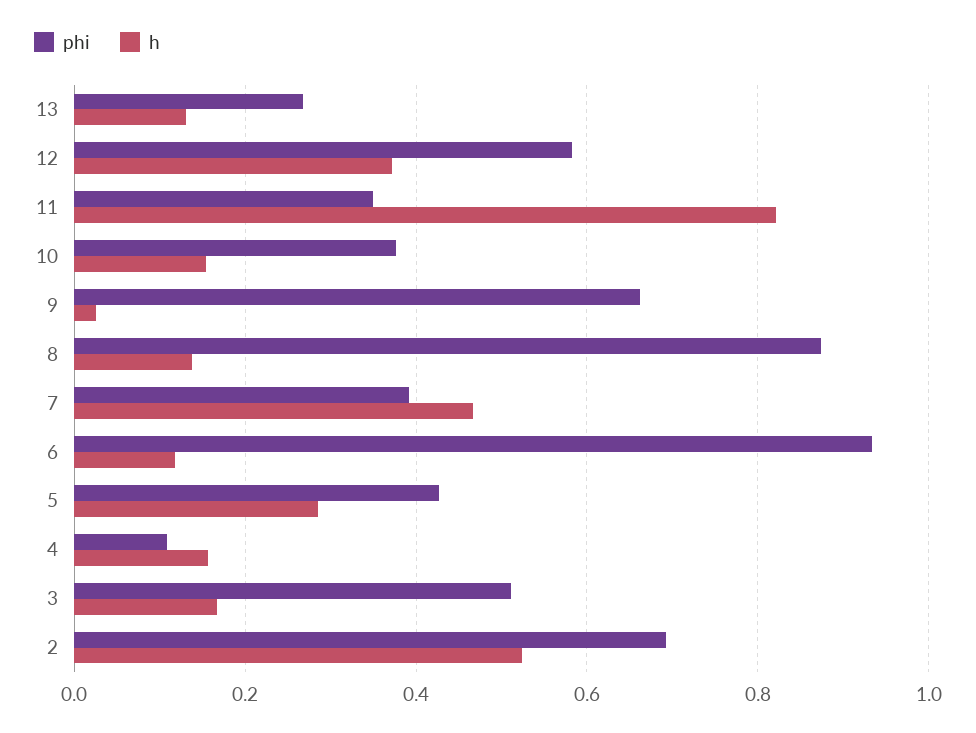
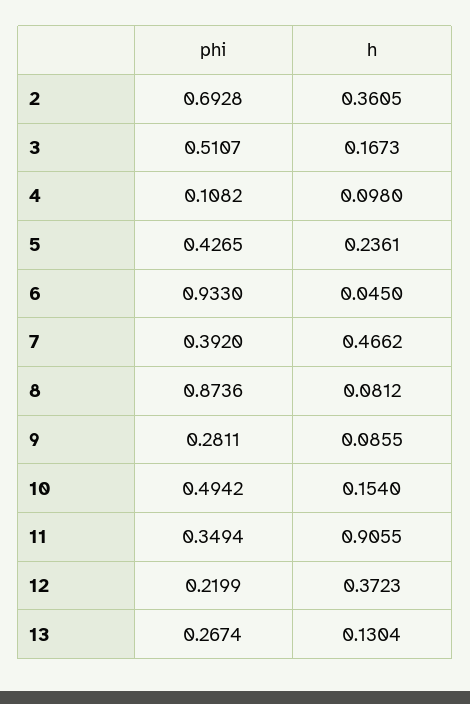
phi, 12: 0.58 -> 0.2199
h, 11: 0.82 -> 0.9055
phi, 10: 0.38 -> 0.4942
phi, 9: 0.66 -> 0.2811
h, 9: 0.02 -> 0.0855
h, 8: 0.14 -> 0.0812
h, 6: 0.12 -> 0.045
h, 5: 0.28 -> 0.2361
h, 4: 0.16 -> 0.098
h, 2: 0.52 -> 0.3605

